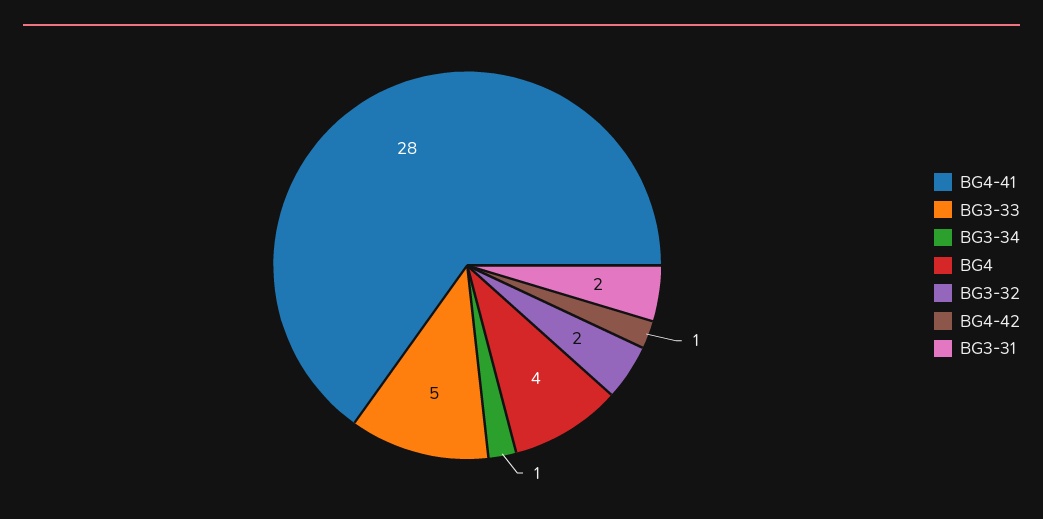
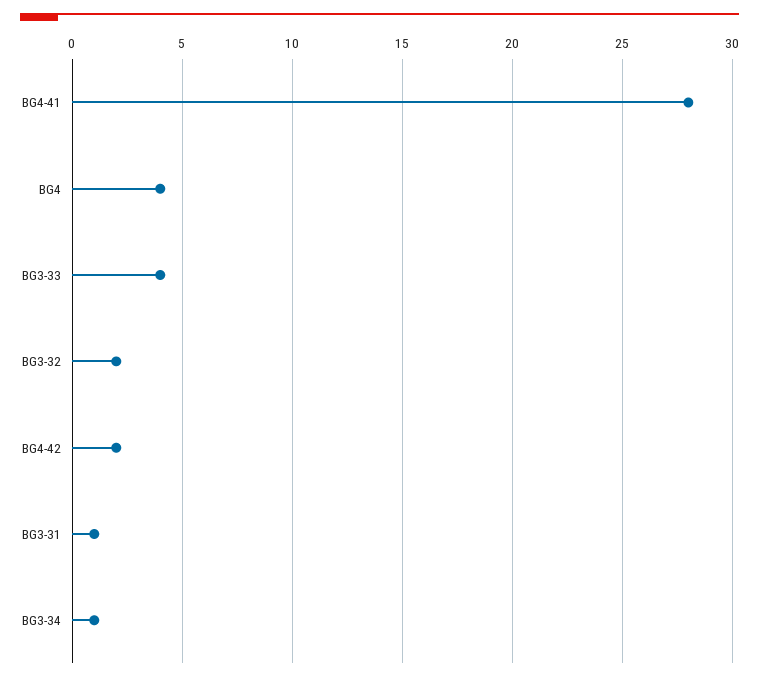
BG3-33: 5 -> 4
BG4-42: 1 -> 2
BG3-31: 2 -> 1

